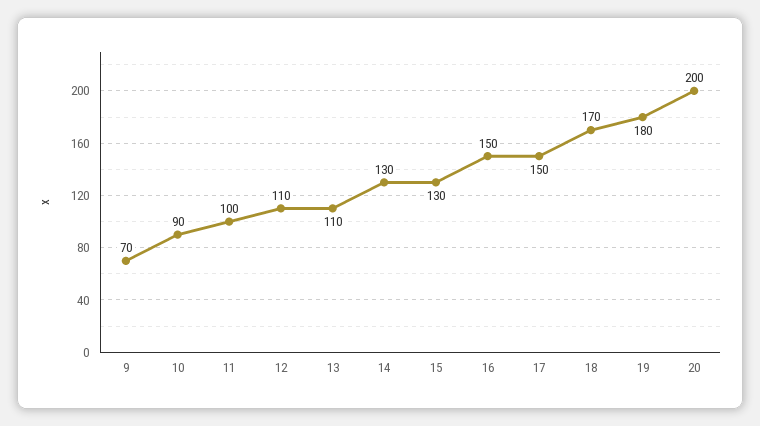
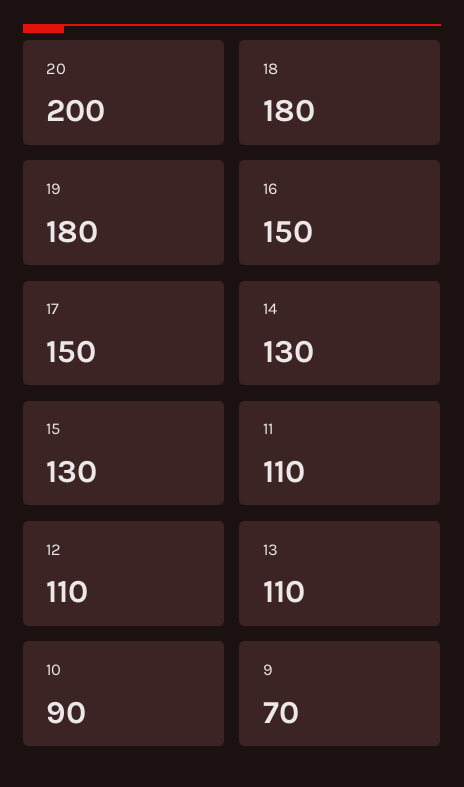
11: 100 -> 110
18: 170 -> 180

